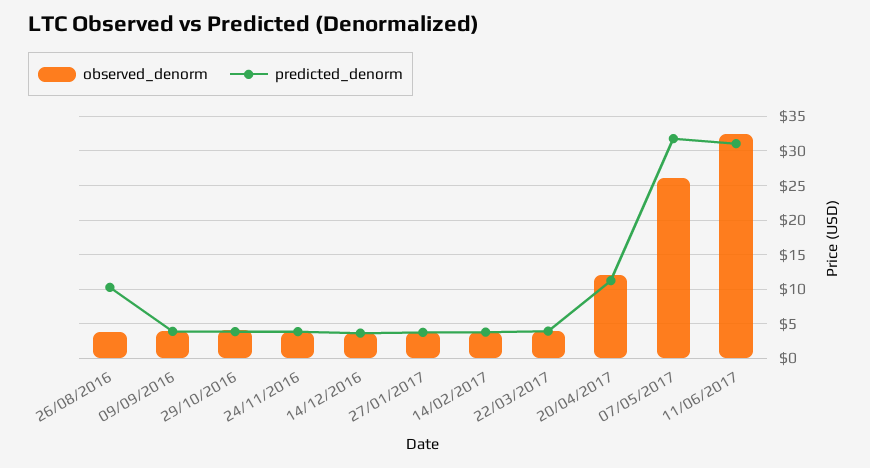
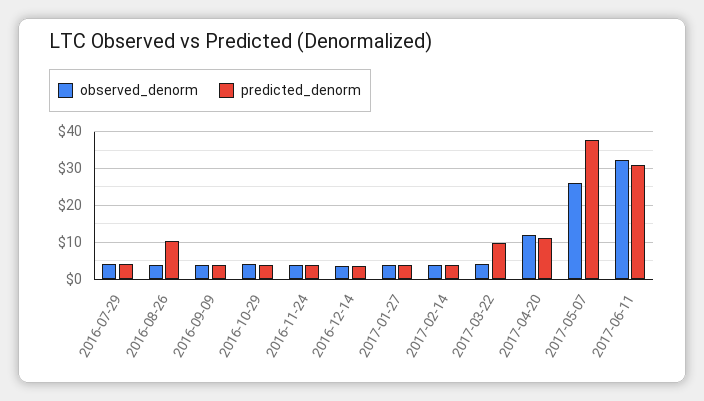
predicted_denorm, 22/03/2017: 4 -> 10
predicted_denorm, 07/05/2017: 32 -> 38
observed_denorm, 2016-07-29: none -> 4
predicted_denorm, 2016-07-29: none -> 4

